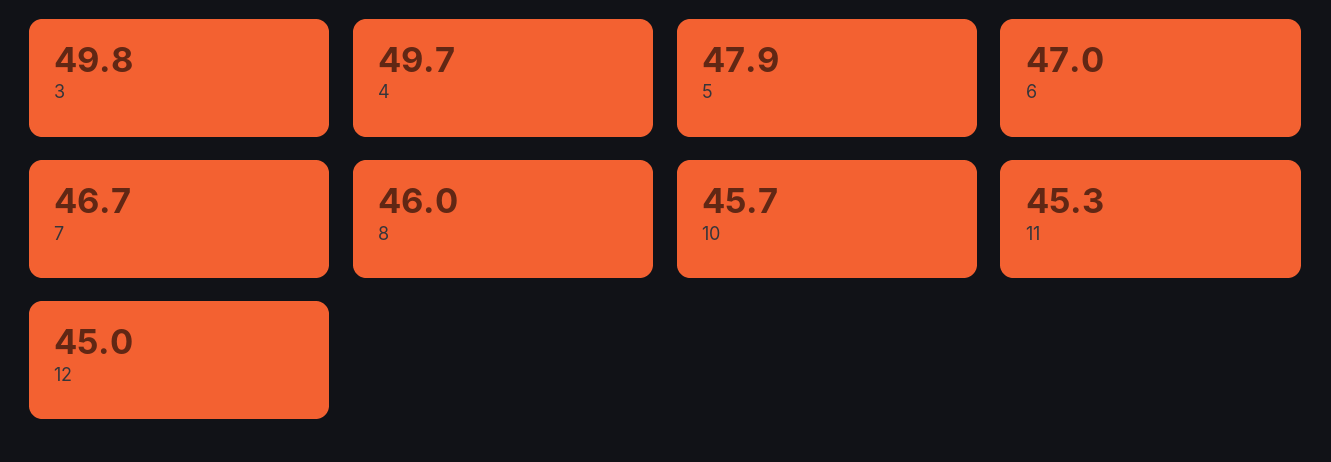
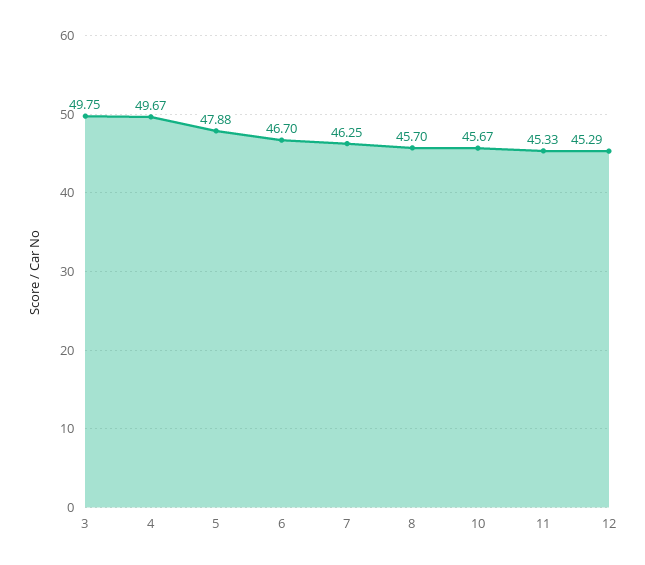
6: 47 -> 46.7
7: 46.7 -> 46.25
8: 46 -> 45.7
12: 45 -> 45.29

